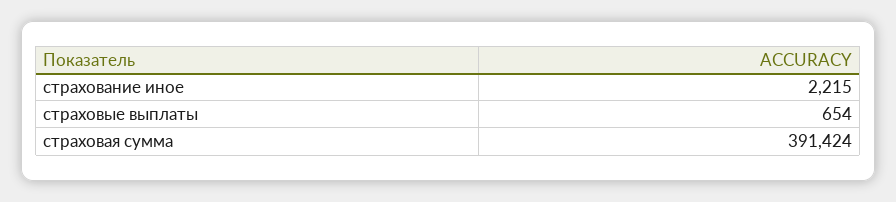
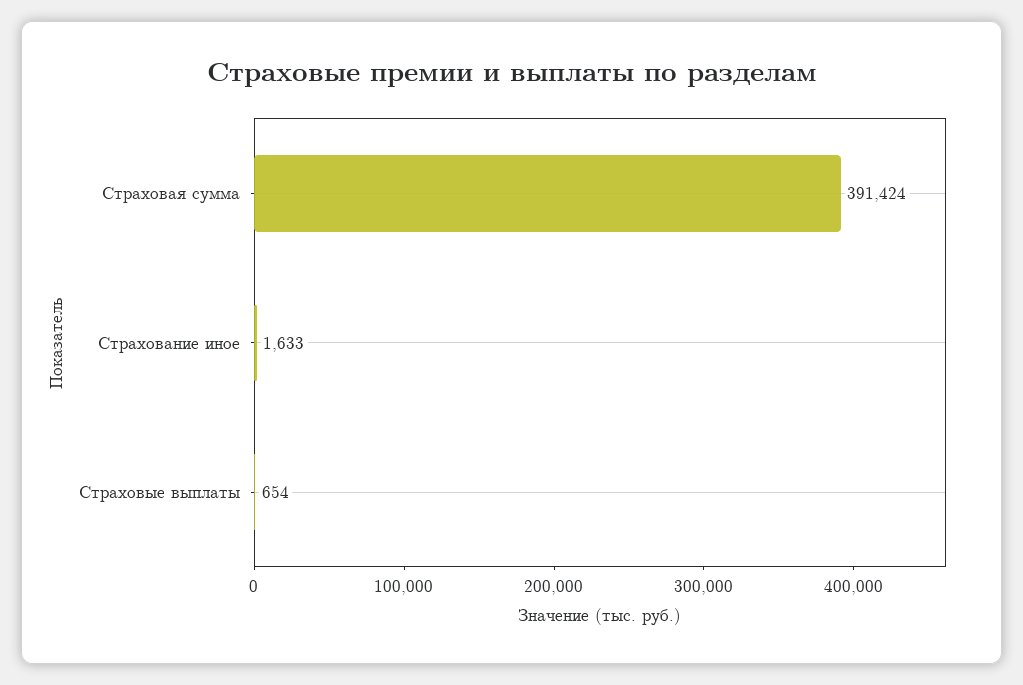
страхование иное: 2215 -> 1633

